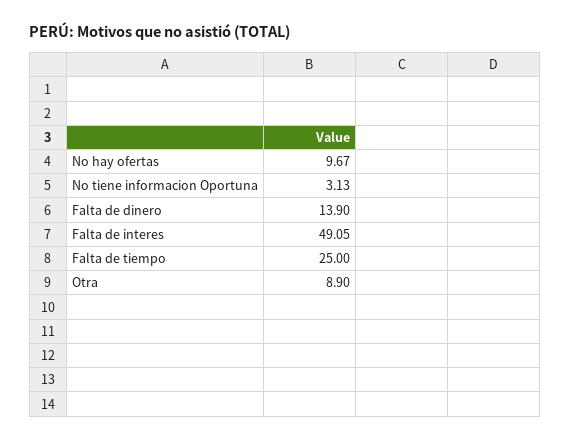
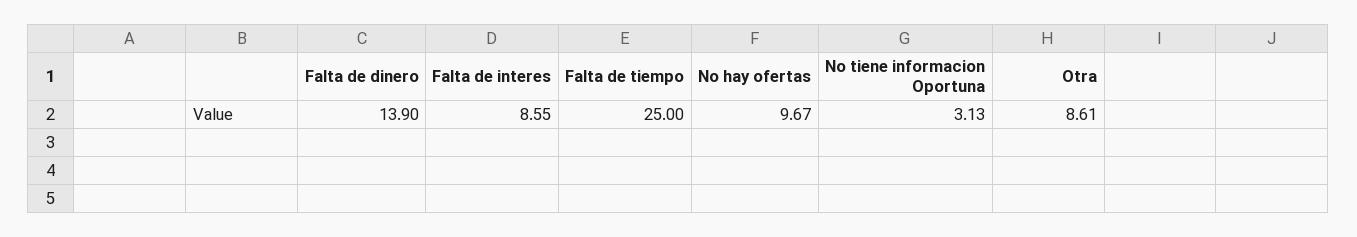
Falta de interes: 49.05 -> 8.55
Otra: 8.9 -> 8.61

